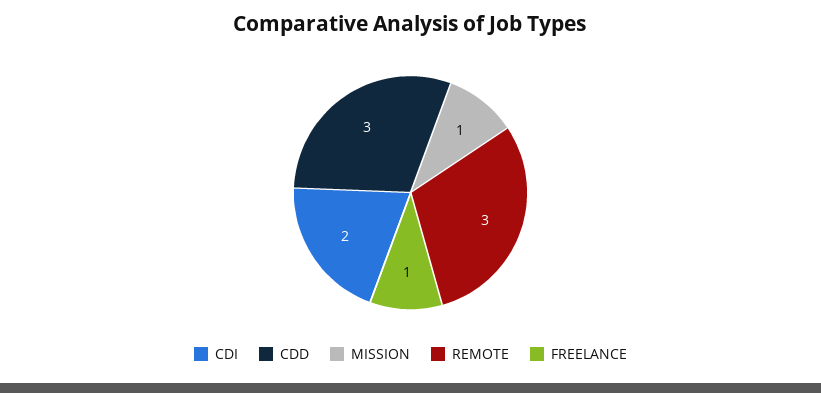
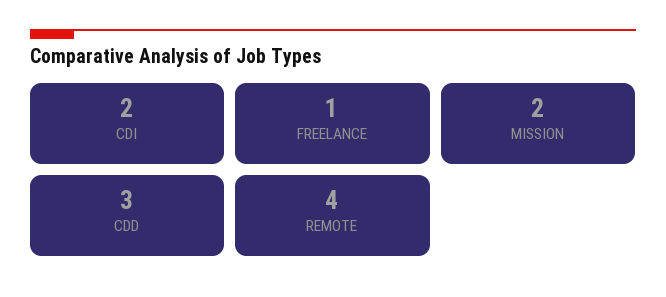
MISSION: 1 -> 2
REMOTE: 3 -> 4

